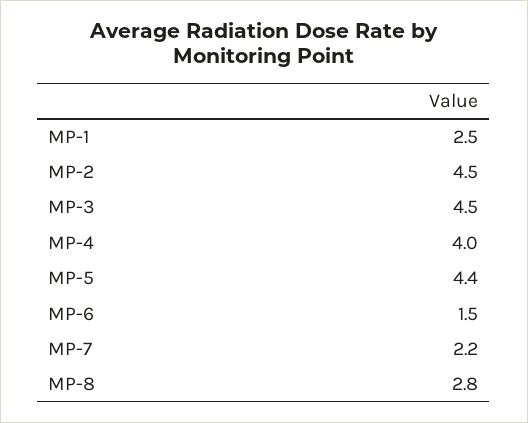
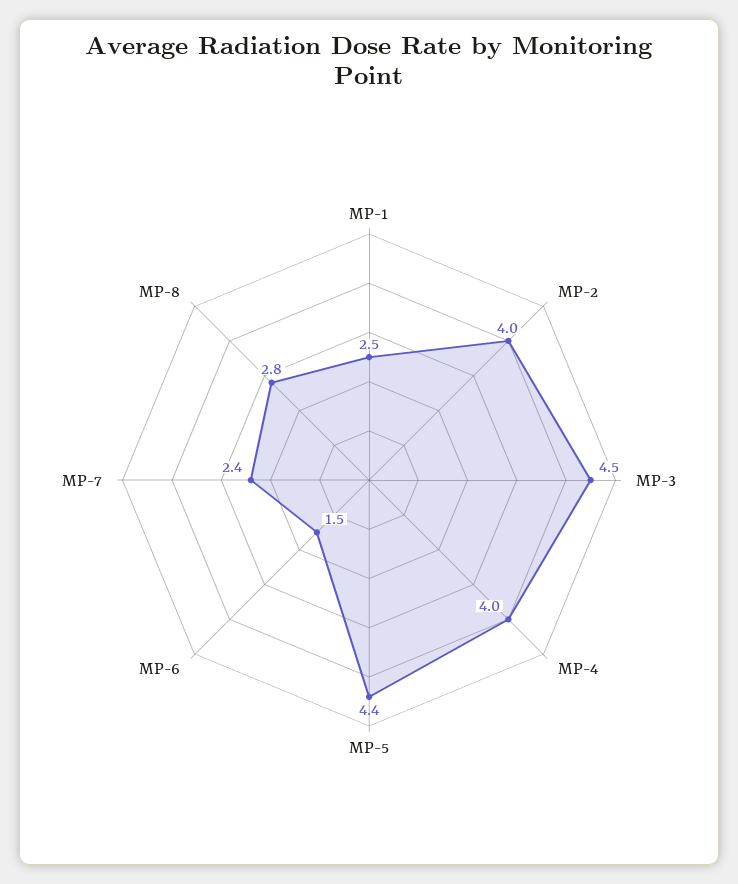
MP-2: 4.5 -> 4
MP-7: 2.2 -> 2.4

